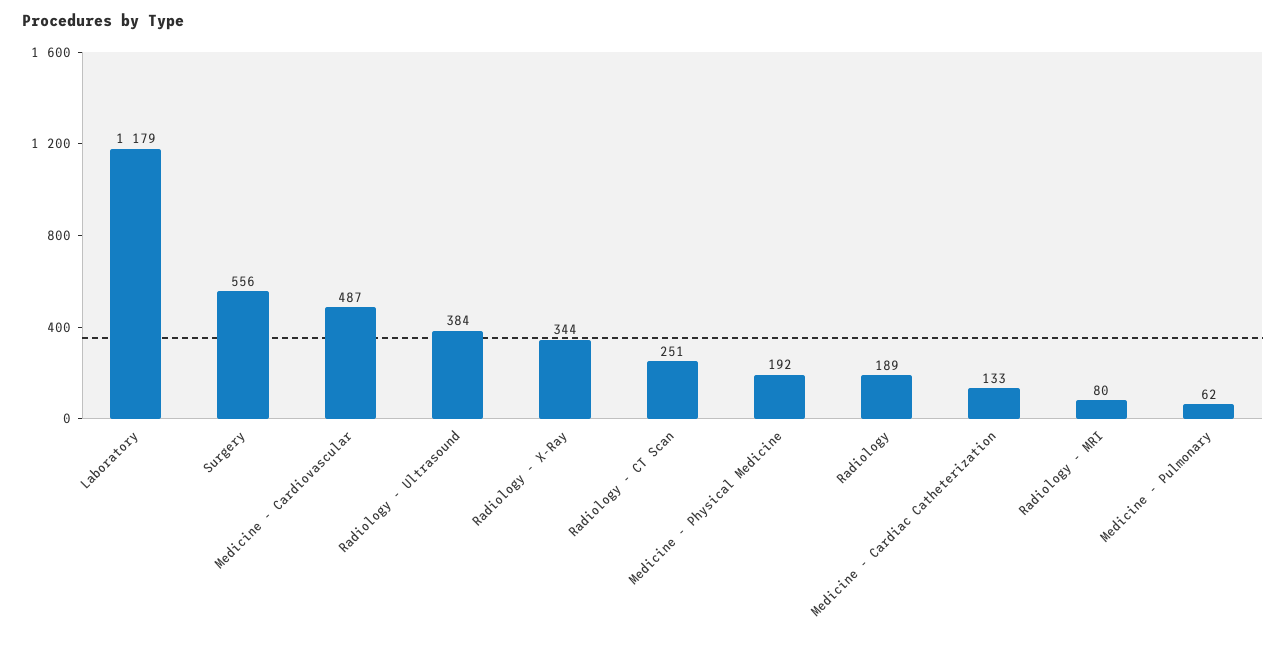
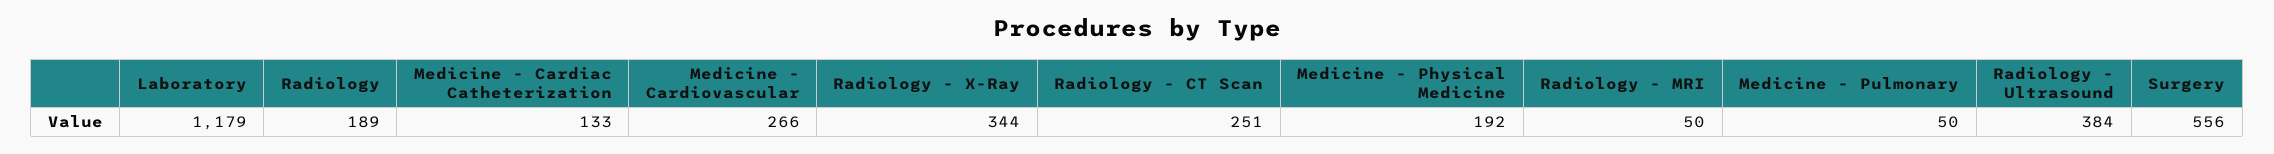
Medicine - Cardiovascular: 487 -> 266
Radiology - MRI: 80 -> 50
Medicine - Pulmonary: 62 -> 50

